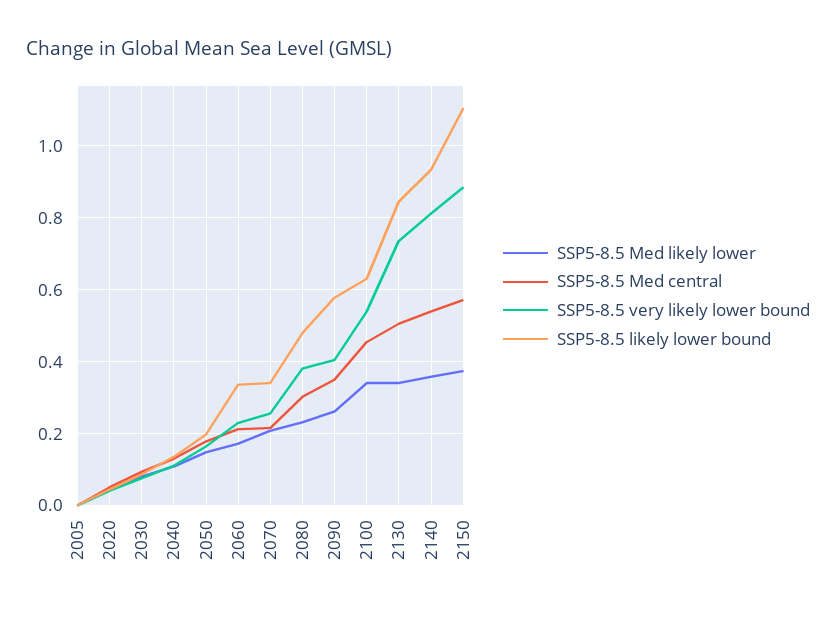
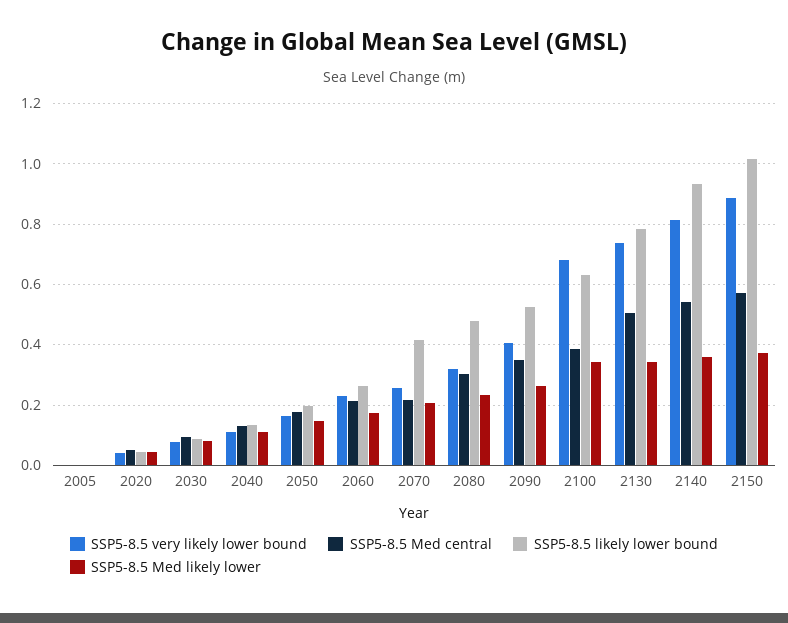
SSP5-8.5 likely lower bound, 2060: 0.34 -> 0.26
SSP5-8.5 likely lower bound, 2070: 0.34 -> 0.42
SSP5-8.5 very likely lower bound, 2080: 0.38 -> 0.32
SSP5-8.5 likely lower bound, 2090: 0.58 -> 0.52
SSP5-8.5 Med central, 2100: 0.46 -> 0.38
SSP5-8.5 very likely lower bound, 2100: 0.54 -> 0.68
SSP5-8.5 likely lower bound, 2130: 0.84 -> 0.78
SSP5-8.5 likely lower bound, 2150: 1.1 -> 1.02

